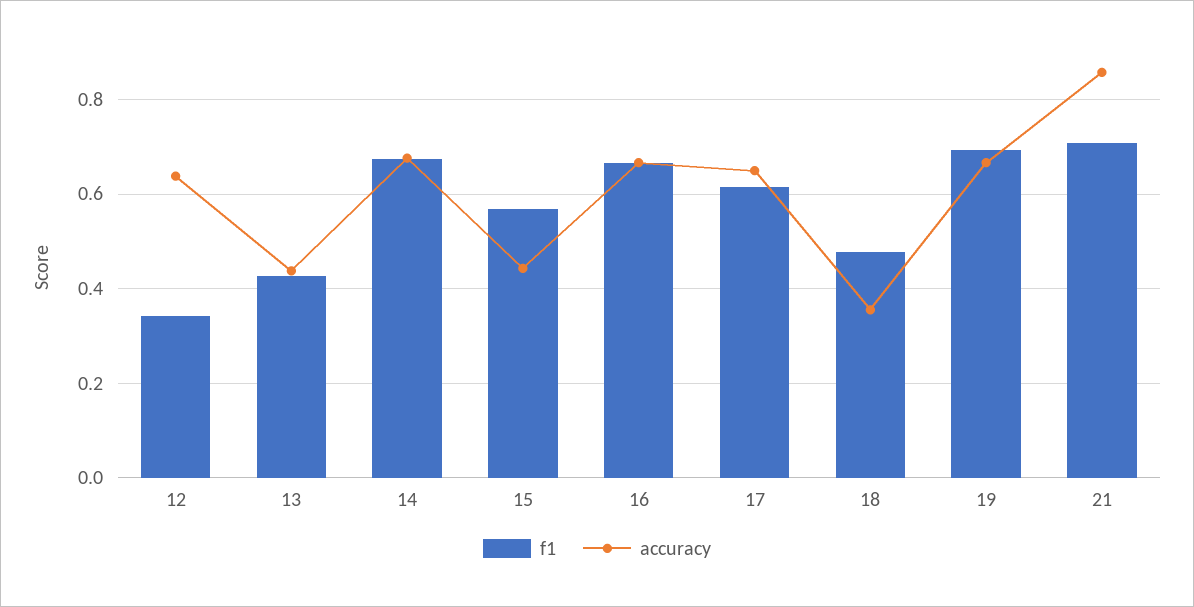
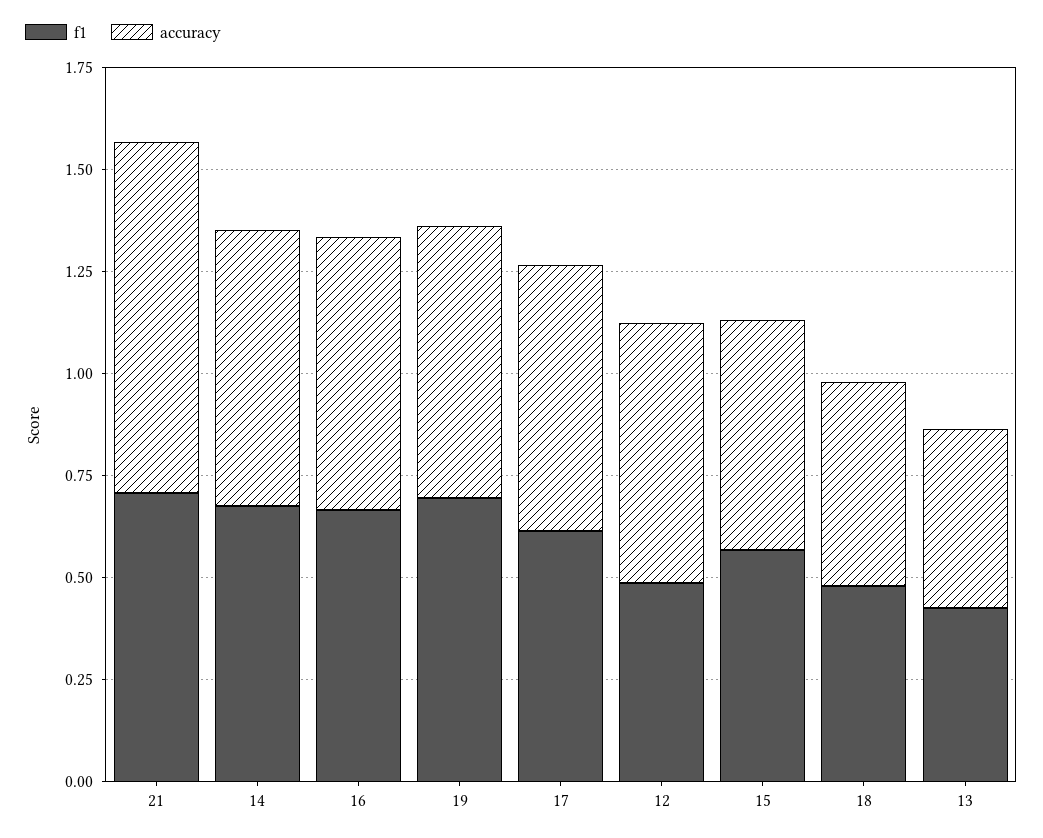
f1, 12: 0.34 -> 0.5
accuracy, 15: 0.44 -> 0.55
accuracy, 18: 0.36 -> 0.5

